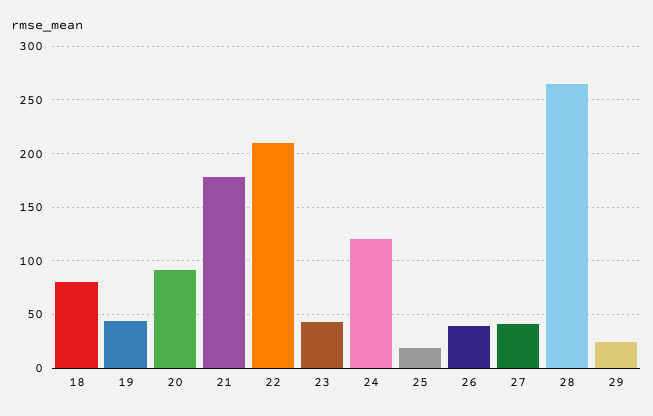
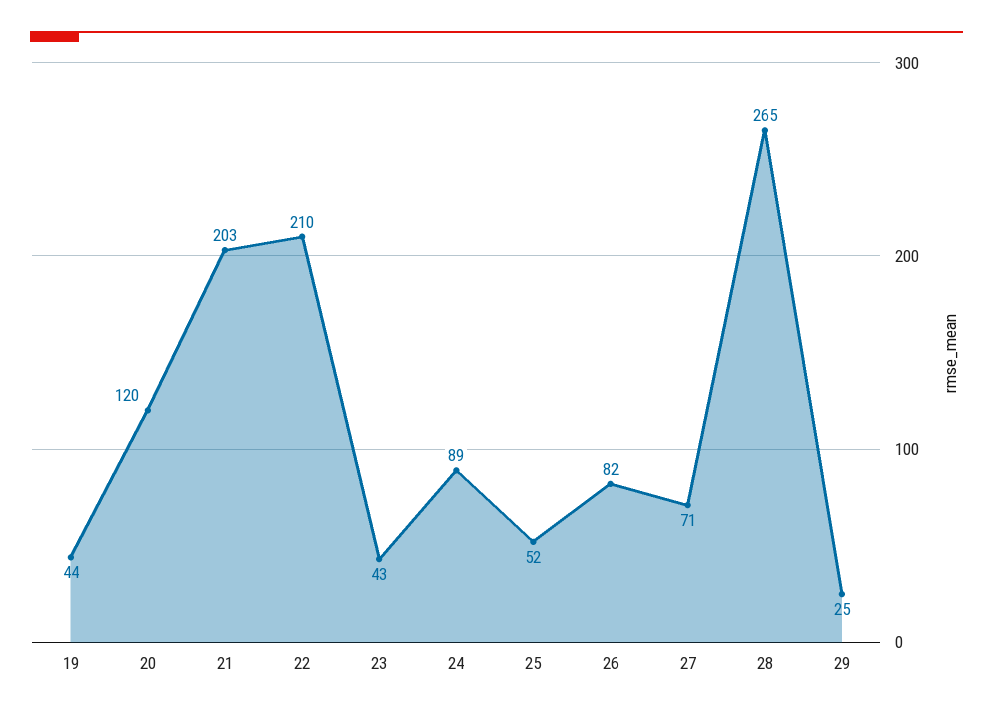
18: 80 -> none
20: 90 -> 120
21: 180 -> 203
24: 120 -> 89
25: 20 -> 52
26: 40 -> 82
27: 40 -> 71

